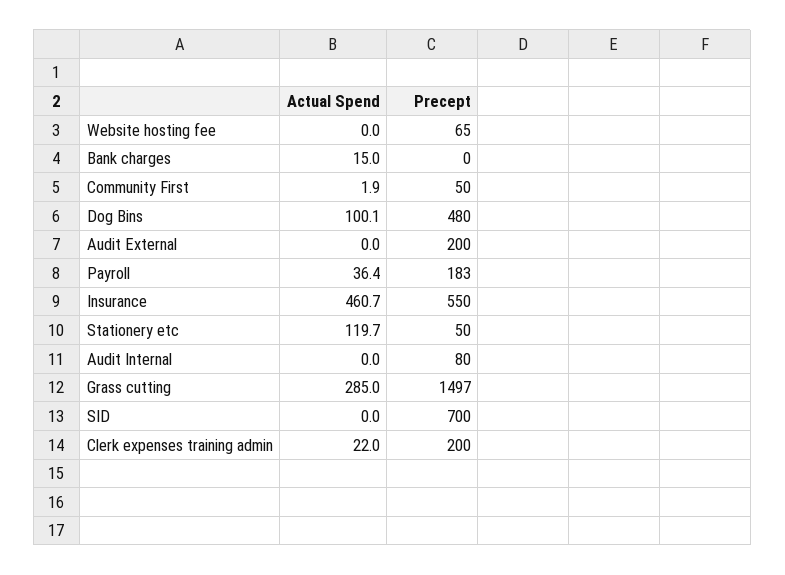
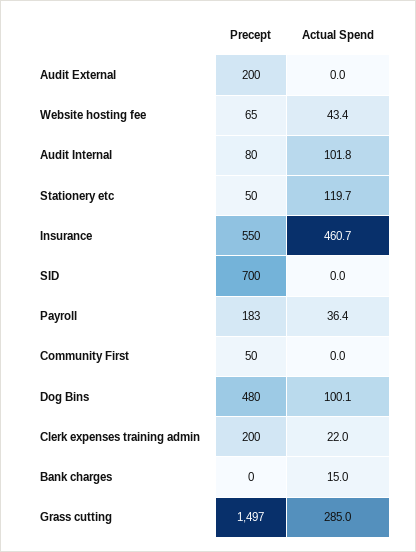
Actual Spend, Website hosting fee: 0 -> 43.4
Actual Spend, Community First: 1.9 -> 0
Actual Spend, Audit Internal: 0 -> 101.8

